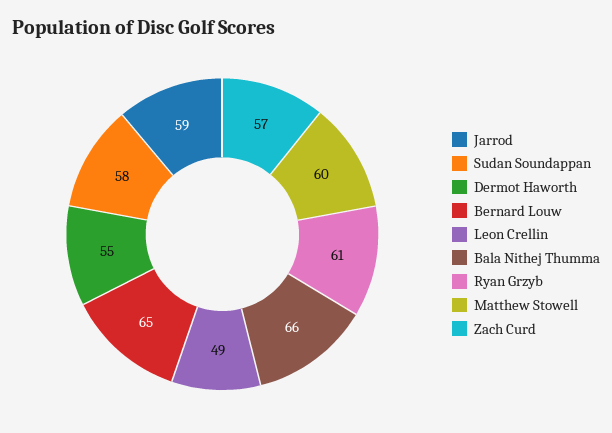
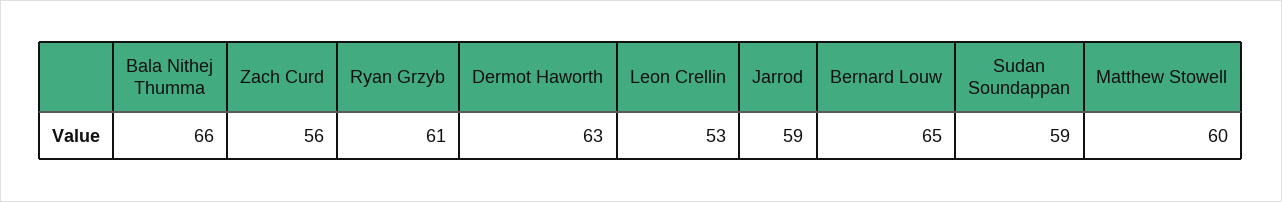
Sudan Soundappan: 58 -> 59
Dermot Haworth: 55 -> 63
Leon Crellin: 49 -> 53
Zach Curd: 57 -> 56

